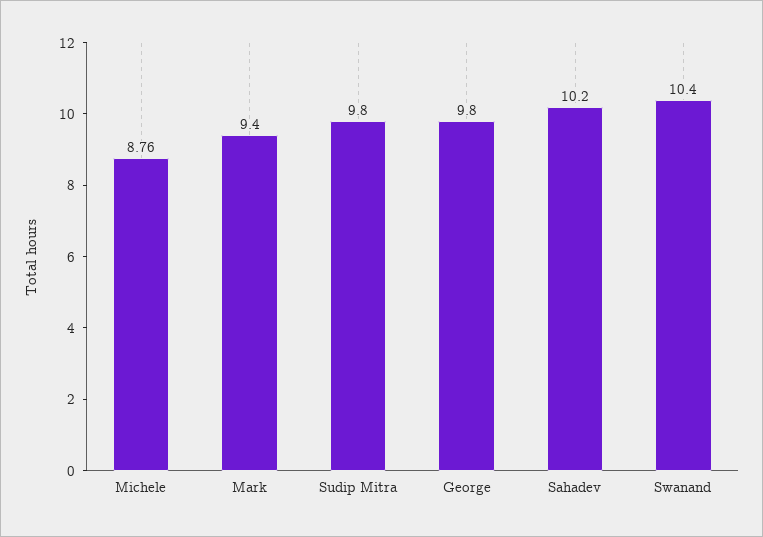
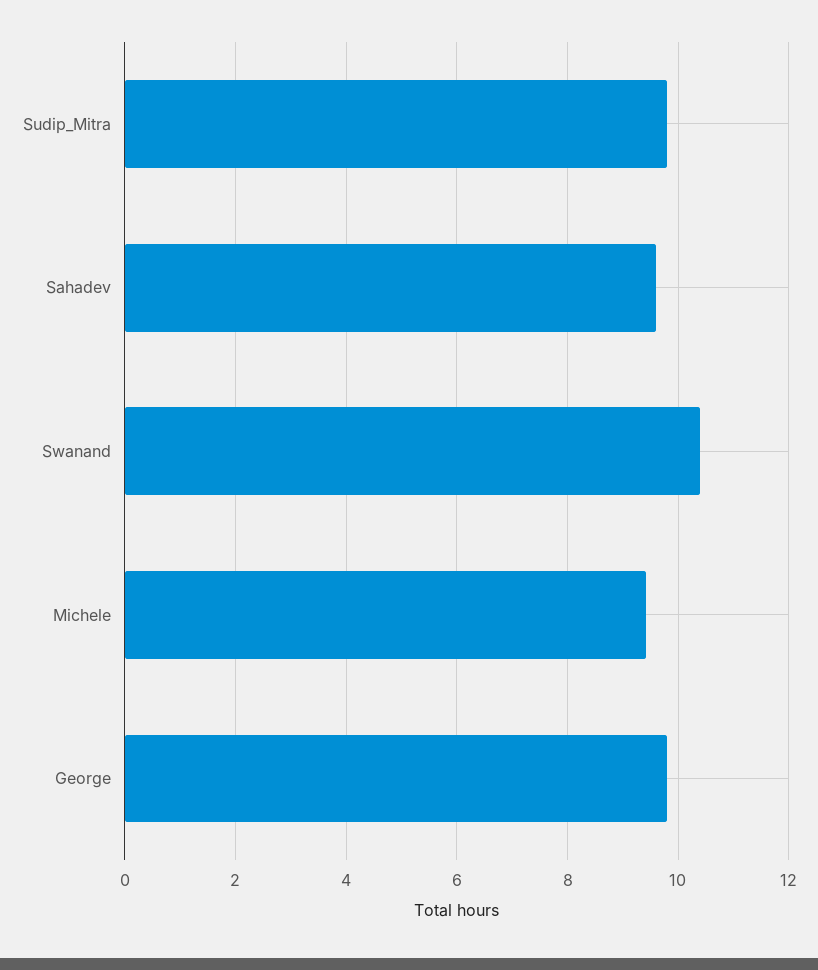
Michele: 8.76 -> 9.4
Mark: 9.4 -> none
Sahadev: 10.2 -> 9.6

